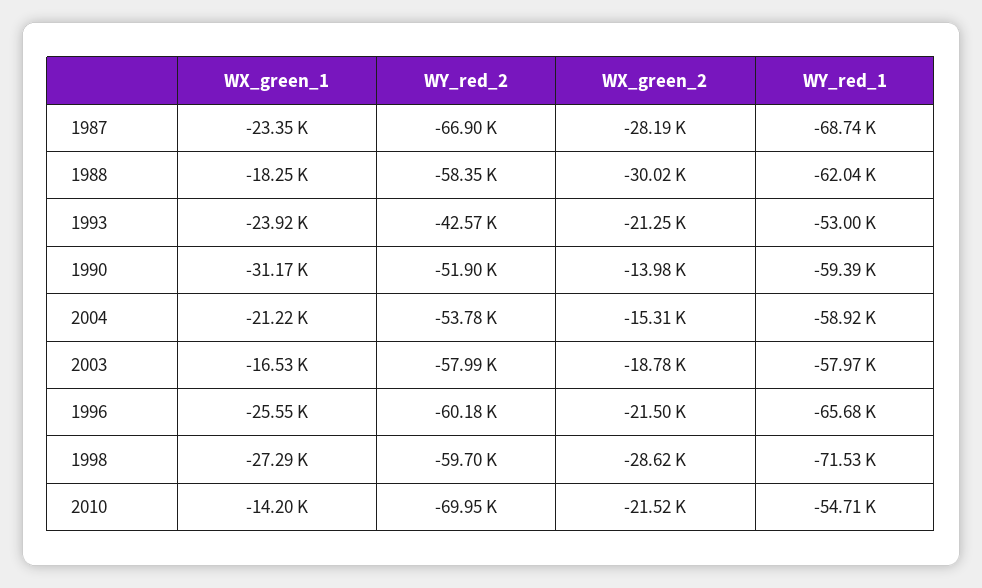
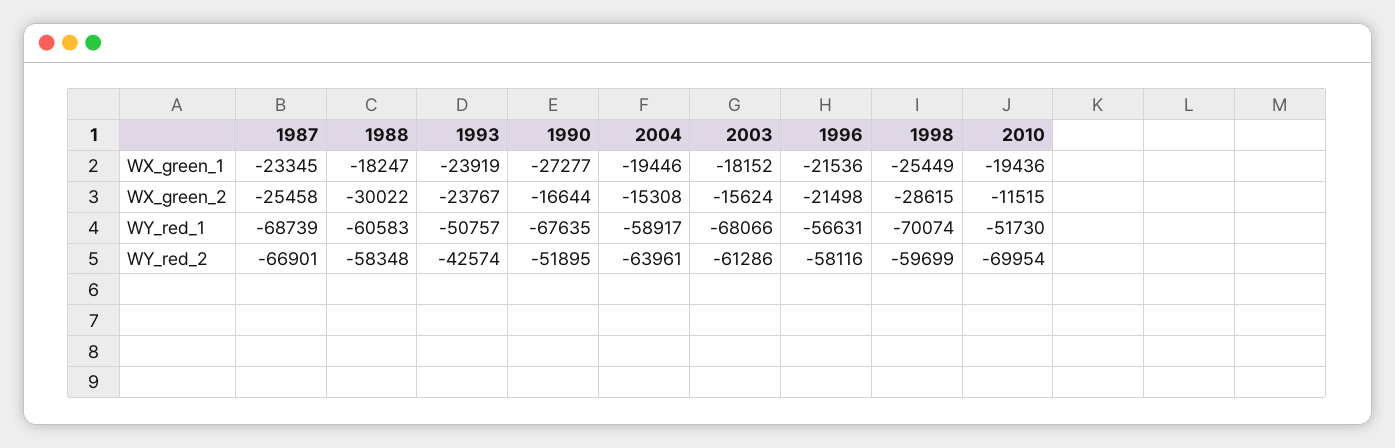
WX_green_2, 1987: -28190 -> -25458
WY_red_1, 1988: -62040 -> -60583
WX_green_2, 1993: -21250 -> -23767
WY_red_1, 1993: -53000 -> -50757
WX_green_1, 1990: -31170 -> -27277
WX_green_2, 1990: -13980 -> -16644
WY_red_1, 1990: -59390 -> -67635
WX_green_1, 2004: -21220 -> -19446
WY_red_2, 2004: -53780 -> -63961
WX_green_1, 2003: -16530 -> -18152
WY_red_2, 2003: -57990 -> -61286
WX_green_2, 2003: -18780 -> -15624
WY_red_1, 2003: -57970 -> -68066
WX_green_1, 1996: -25550 -> -21536
WY_red_2, 1996: -60180 -> -58116
WY_red_1, 1996: -65680 -> -56631
WX_green_1, 1998: -27290 -> -25449
WY_red_1, 1998: -71530 -> -70074
WX_green_1, 2010: -14200 -> -19436
WX_green_2, 2010: -21520 -> -11515
WY_red_1, 2010: -54710 -> -51730

